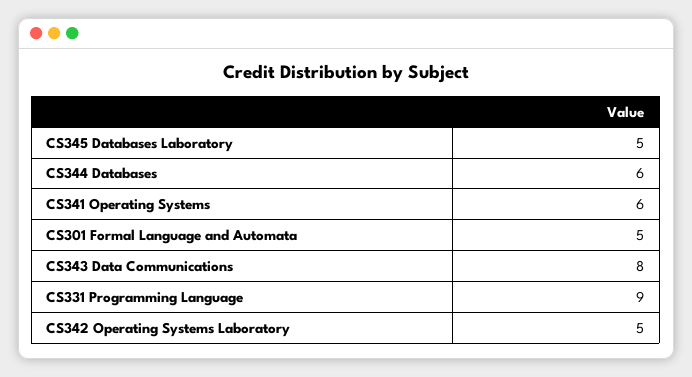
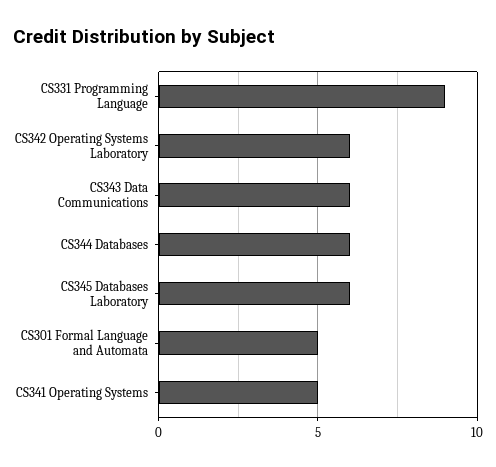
CS345 Databases Laboratory: 5 -> 6
CS341 Operating Systems: 6 -> 5
CS343 Data Communications: 8 -> 6
CS342 Operating Systems Laboratory: 5 -> 6

